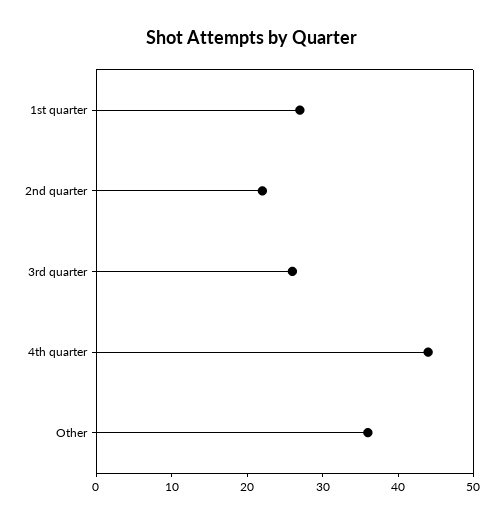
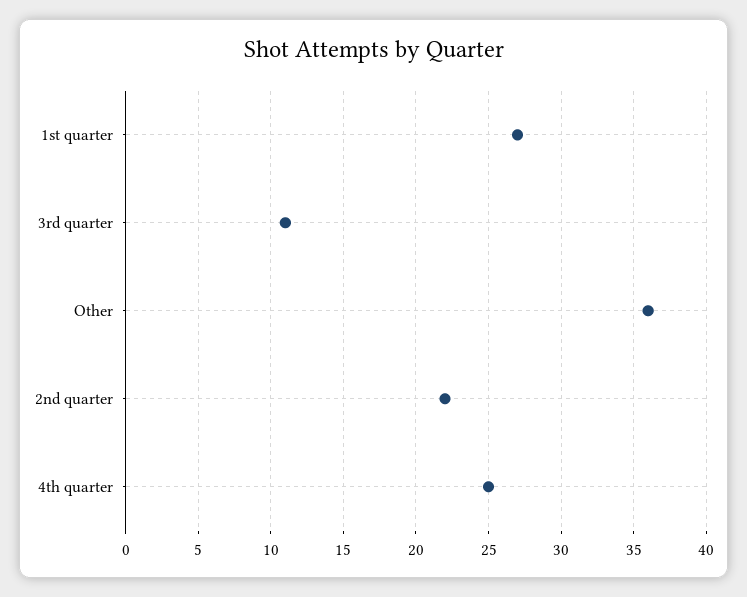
3rd quarter: 25 -> 11
4th quarter: 45 -> 25

